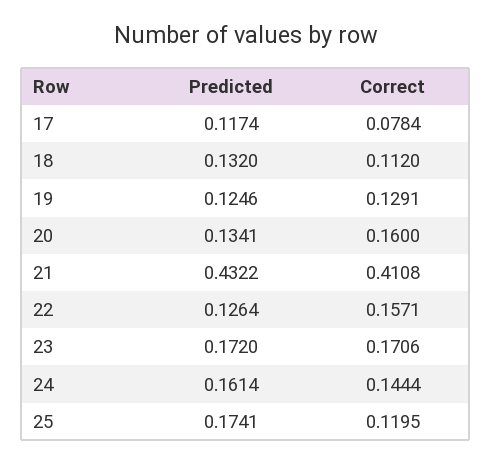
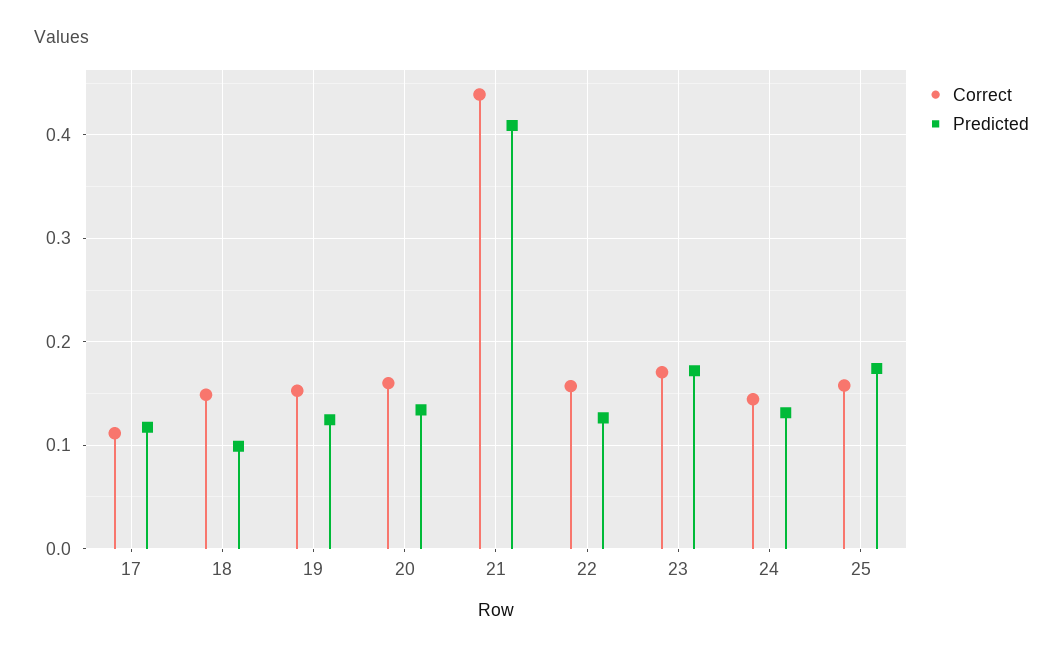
Correct, 17: 0.0784 -> 0.11
Predicted, 18: 0.132 -> 0.1
Correct, 18: 0.112 -> 0.15
Correct, 19: 0.1291 -> 0.15
Predicted, 21: 0.4322 -> 0.41
Correct, 21: 0.4108 -> 0.44
Predicted, 24: 0.1614 -> 0.13
Correct, 25: 0.1195 -> 0.16

